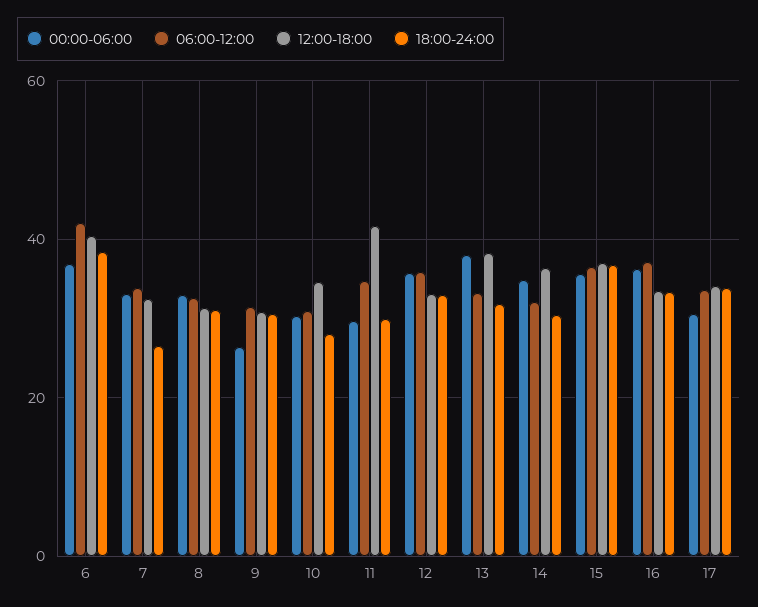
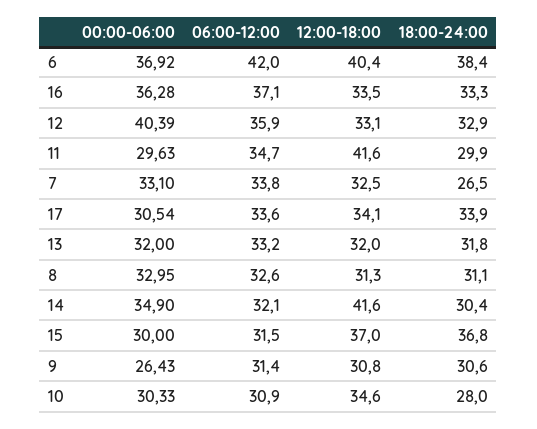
00:00-06:00, 12: 36 -> 40.39
00:00-06:00, 13: 38 -> 32
12:00-18:00, 13: 38 -> 32
12:00-18:00, 14: 36 -> 41.6
00:00-06:00, 15: 36 -> 30
06:00-12:00, 15: 36 -> 31.5

